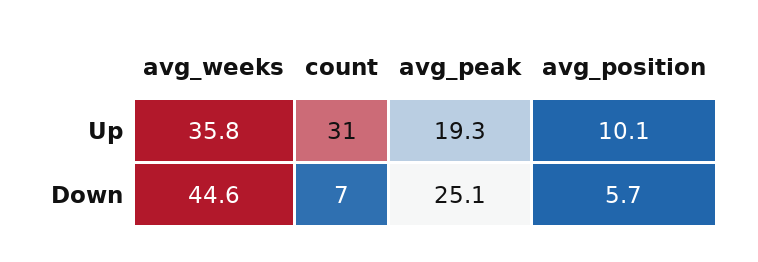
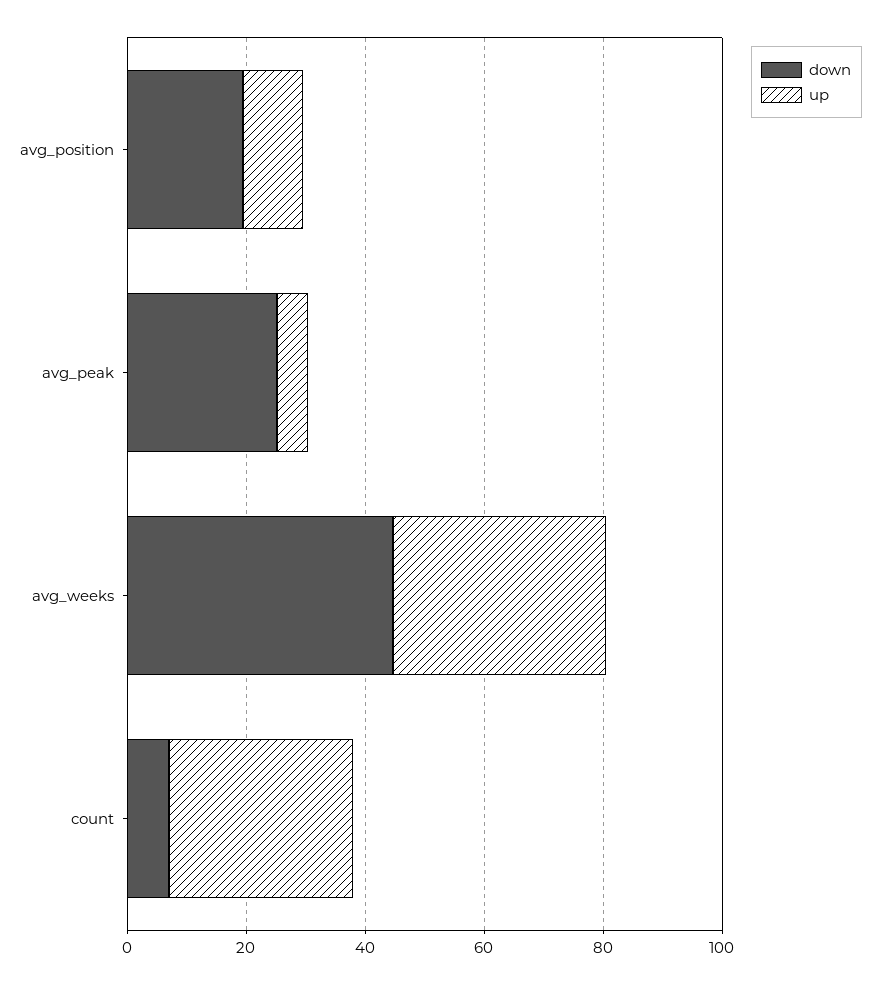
Up, avg_peak: 19.3 -> 5
Down, avg_position: 5.7 -> 20

